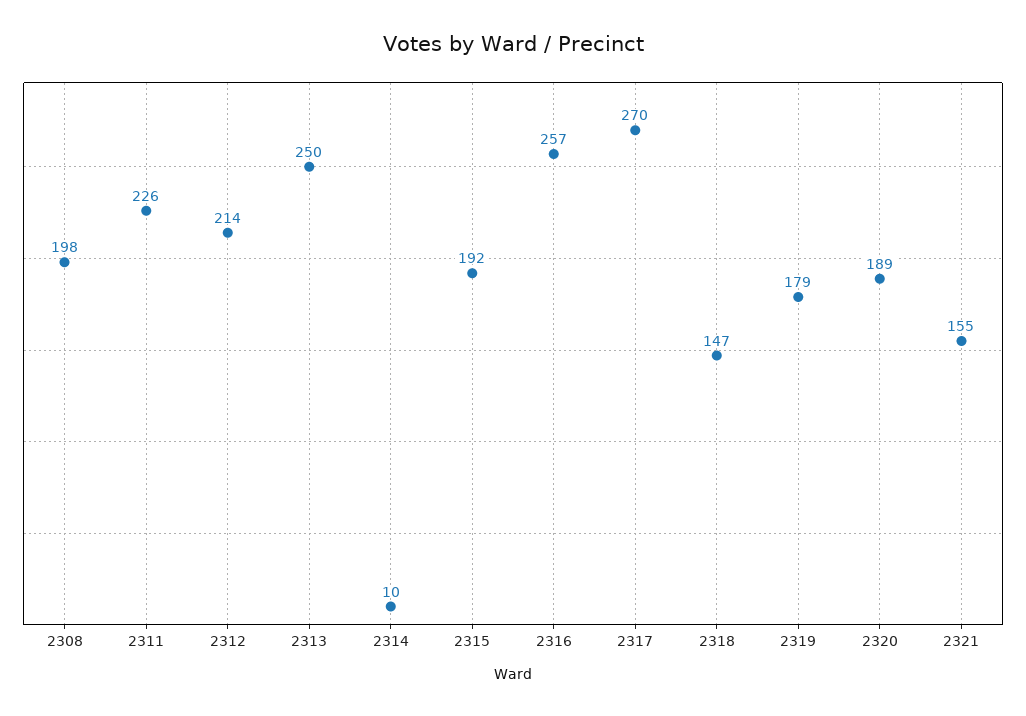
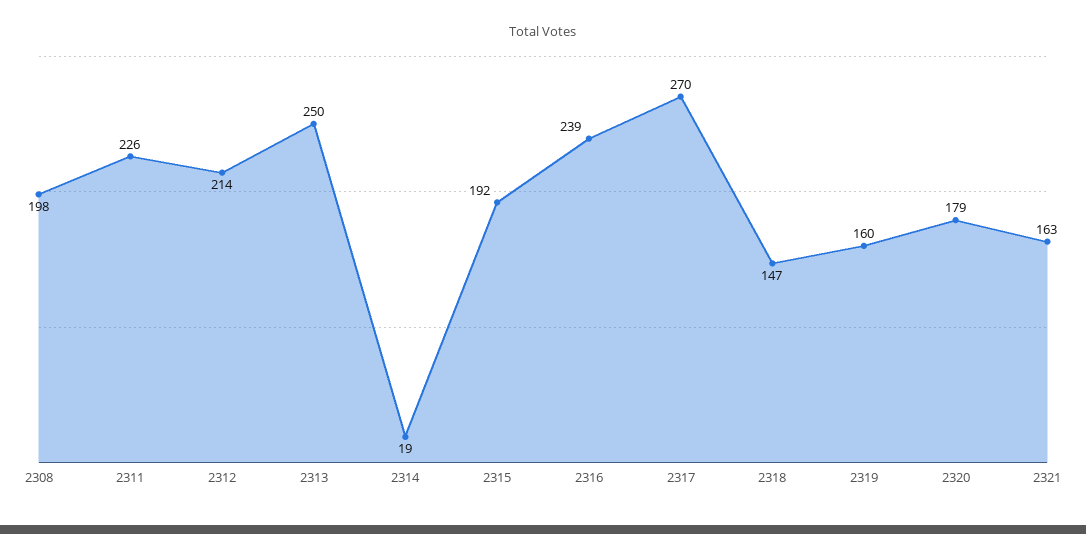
2314: 10 -> 19
2316: 257 -> 239
2319: 179 -> 160
2320: 189 -> 179
2321: 155 -> 163

